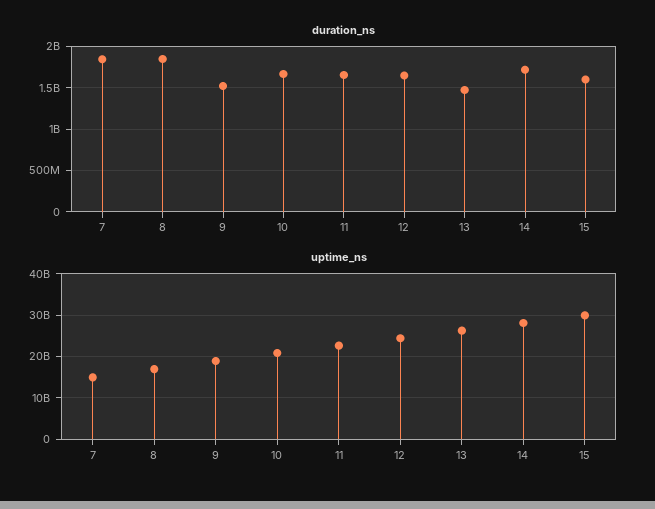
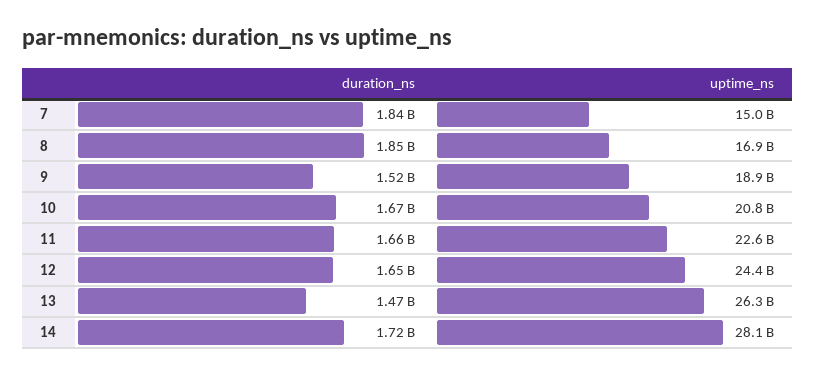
duration_ns, 15: 1600000000 -> none
uptime_ns, 15: 30000000000 -> none

